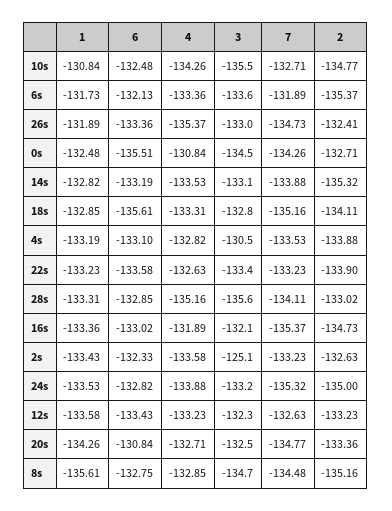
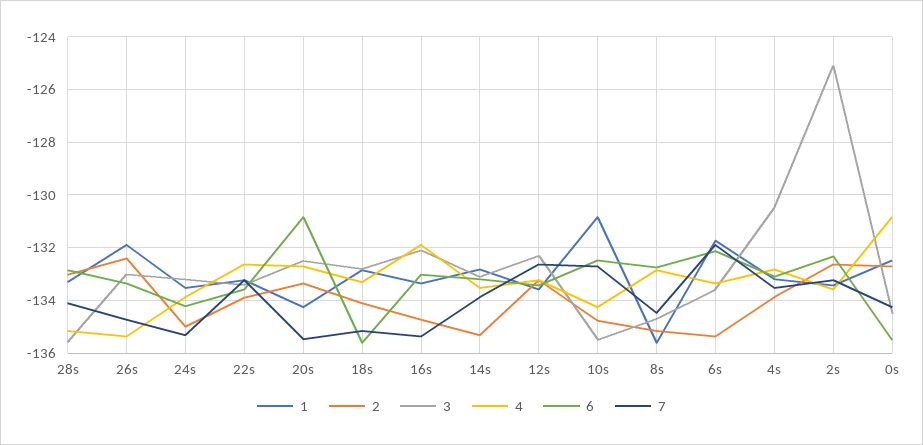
6, 24s: -132.82 -> -134.25
7, 20s: -134.77 -> -135.5

